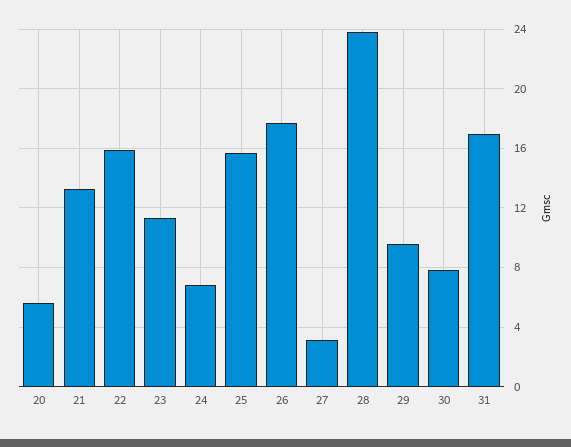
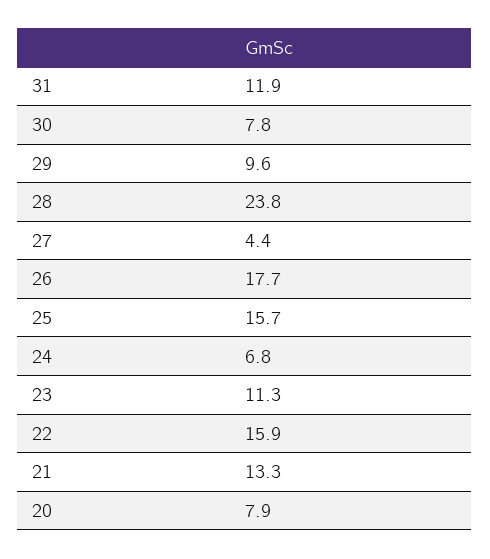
20: 5.5 -> 7.9
27: 3 -> 4.4
31: 17 -> 11.9

